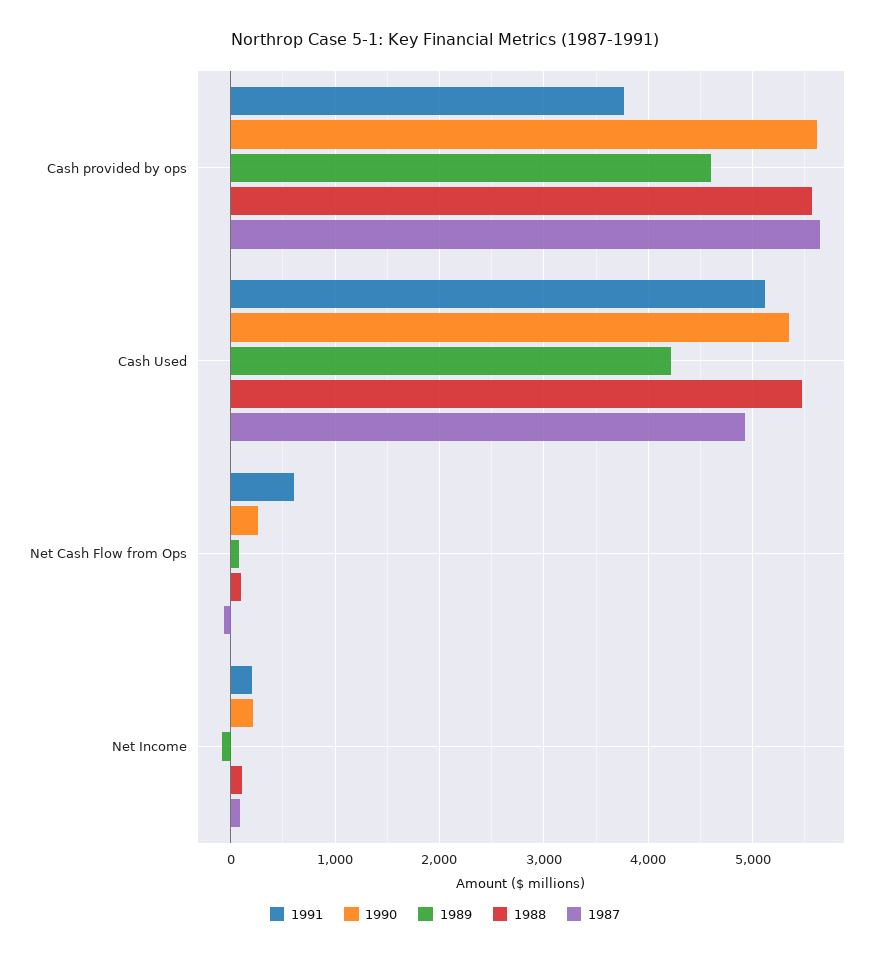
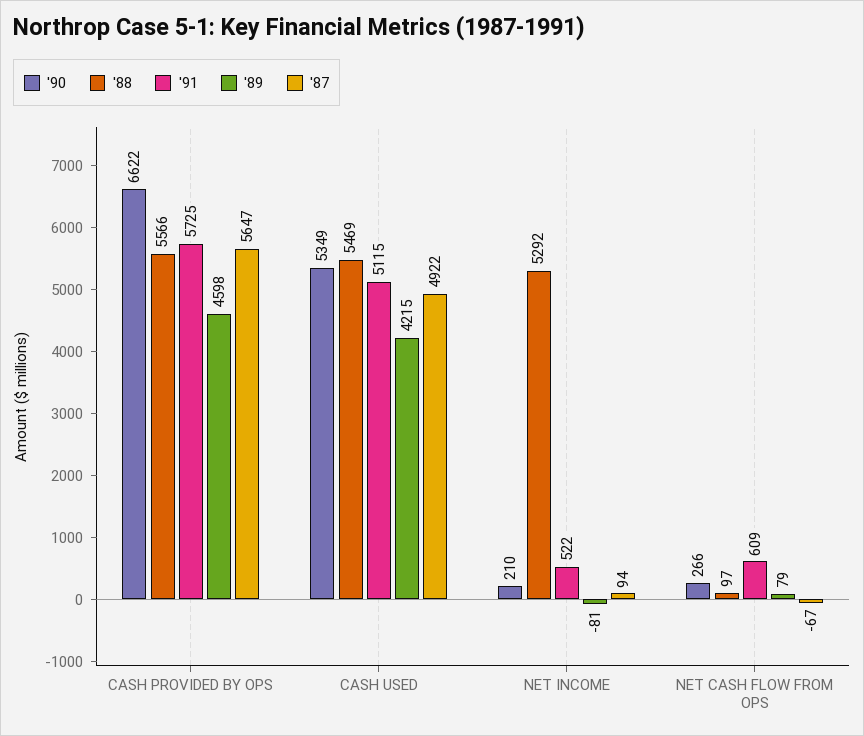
1991, Cash provided by ops: 3800 -> 5725
1990, Cash provided by ops: 5600 -> 6622
1991, Net Income: 200 -> 522
1988, Net Income: 100 -> 5292

